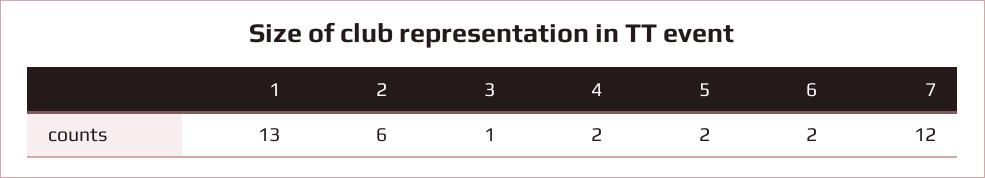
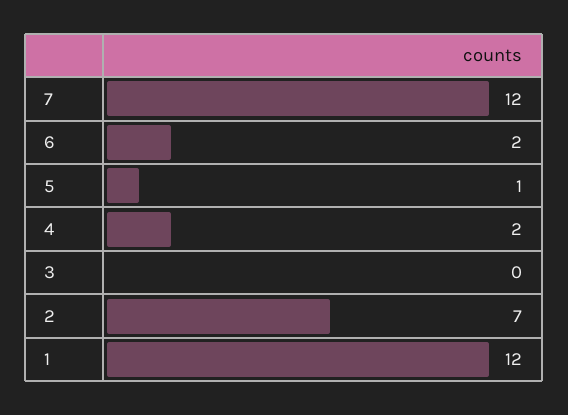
1: 13 -> 12
2: 6 -> 7
3: 1 -> 0
5: 2 -> 1

